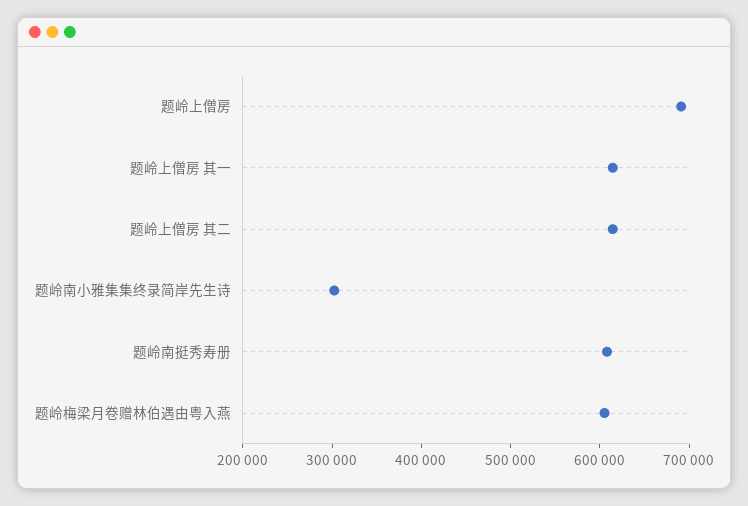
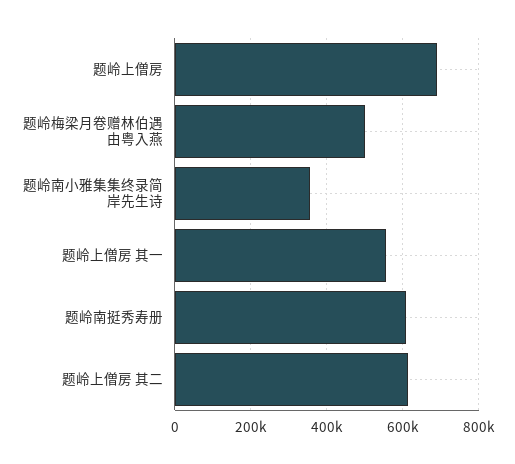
题岭上僧房 其一: 620000 -> 560000
题岭南小雅集集终录简岸先生诗: 300000 -> 360000
题岭梅梁月卷赠林伯遇由粤入燕: 600000 -> 500000

